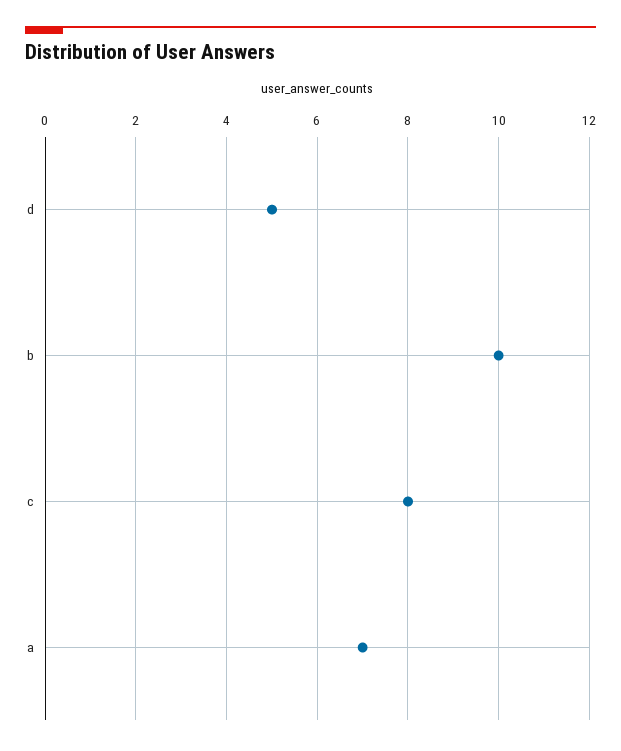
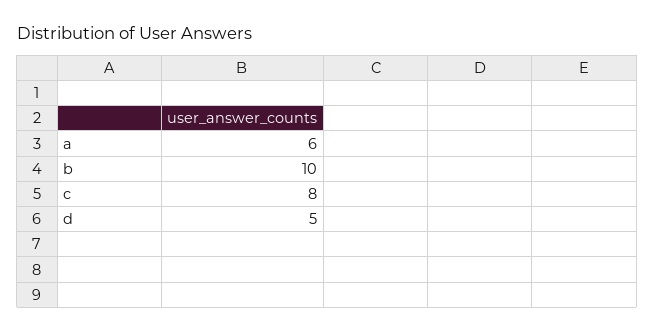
a: 7 -> 6

